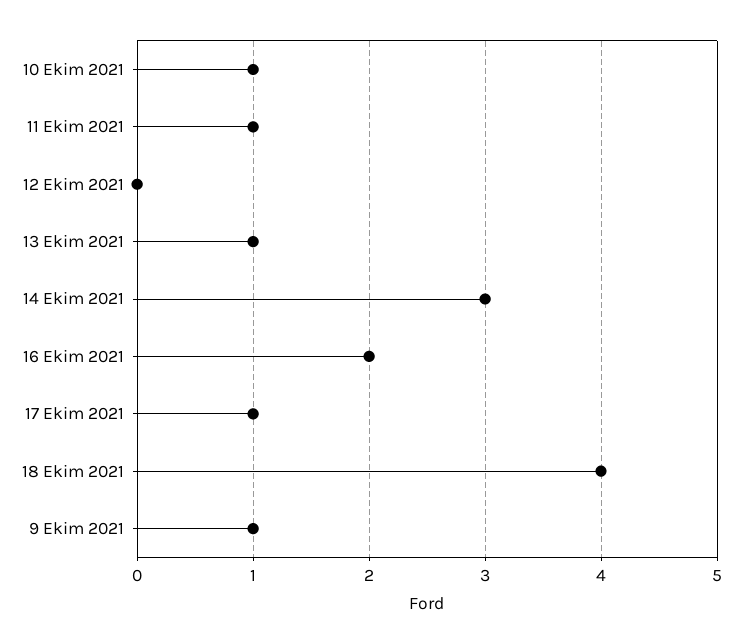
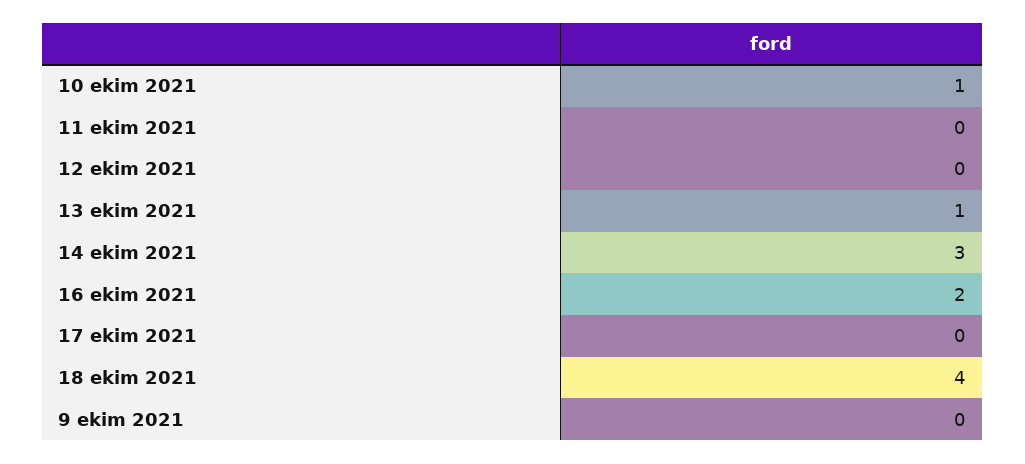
11 Ekim 2021: 1 -> 0
17 Ekim 2021: 1 -> 0
9 Ekim 2021: 1 -> 0

